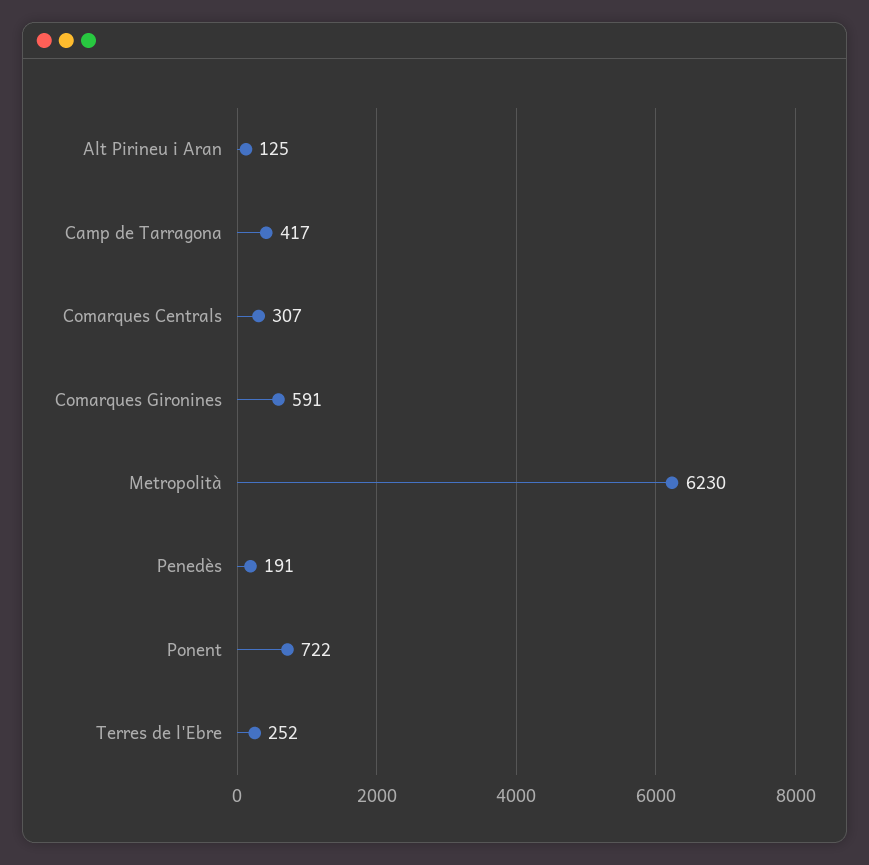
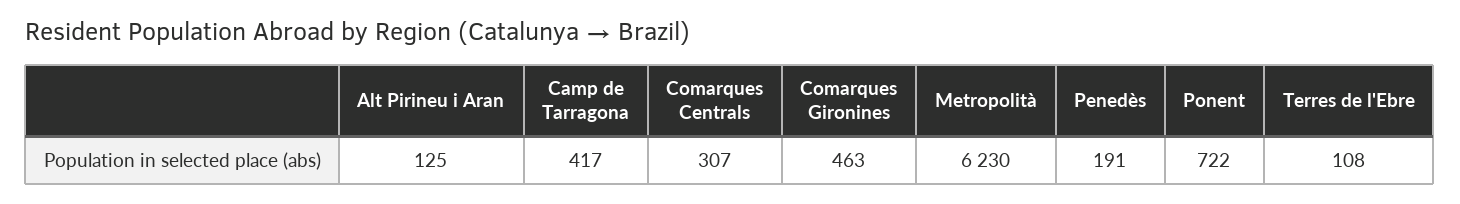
Comarques Gironines: 591 -> 463
Terres de l'Ebre: 252 -> 108

